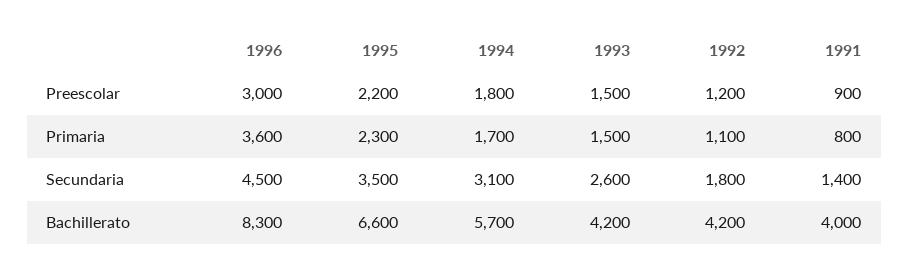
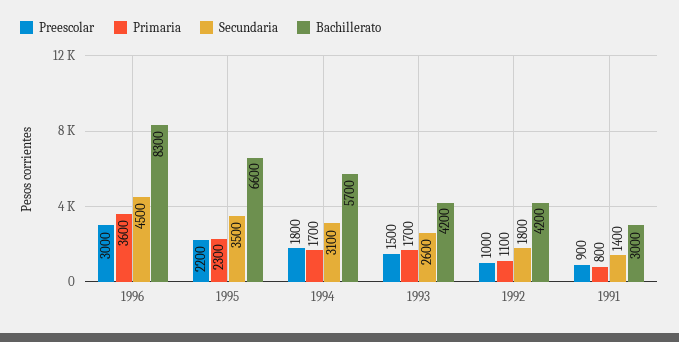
Preescolar, 1992: 1200 -> 1000
Primaria, 1993: 1500 -> 1700
Bachillerato, 1991: 4000 -> 3000

